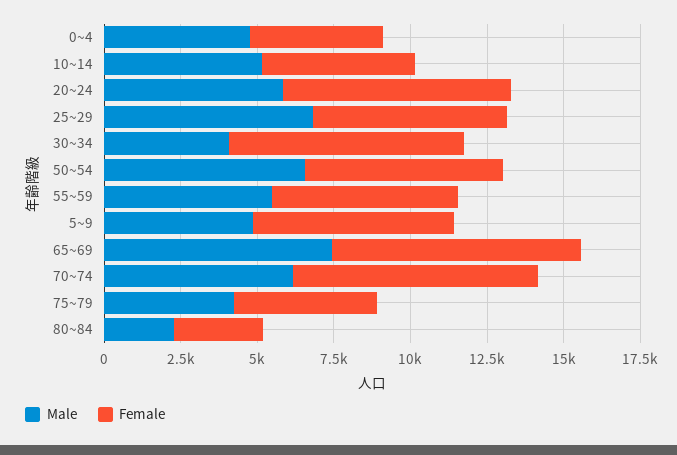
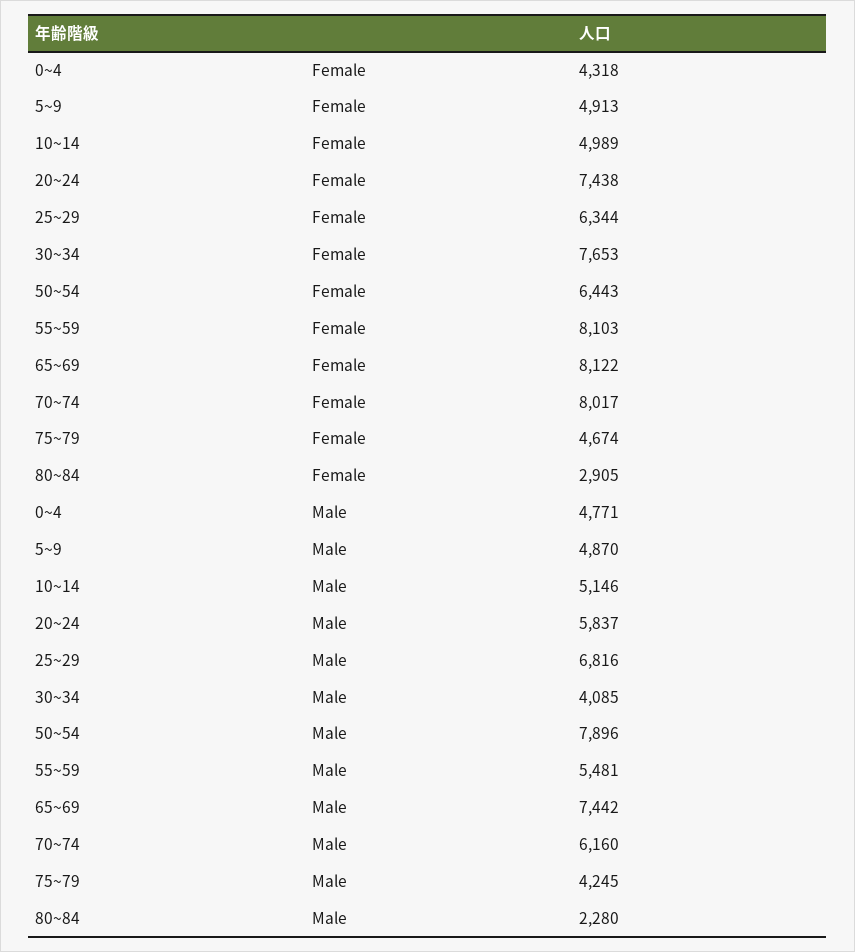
Male, 50~54: 6500 -> 7896
Female, 55~59: 6000 -> 8103
Female, 5~9: 6500 -> 4913

